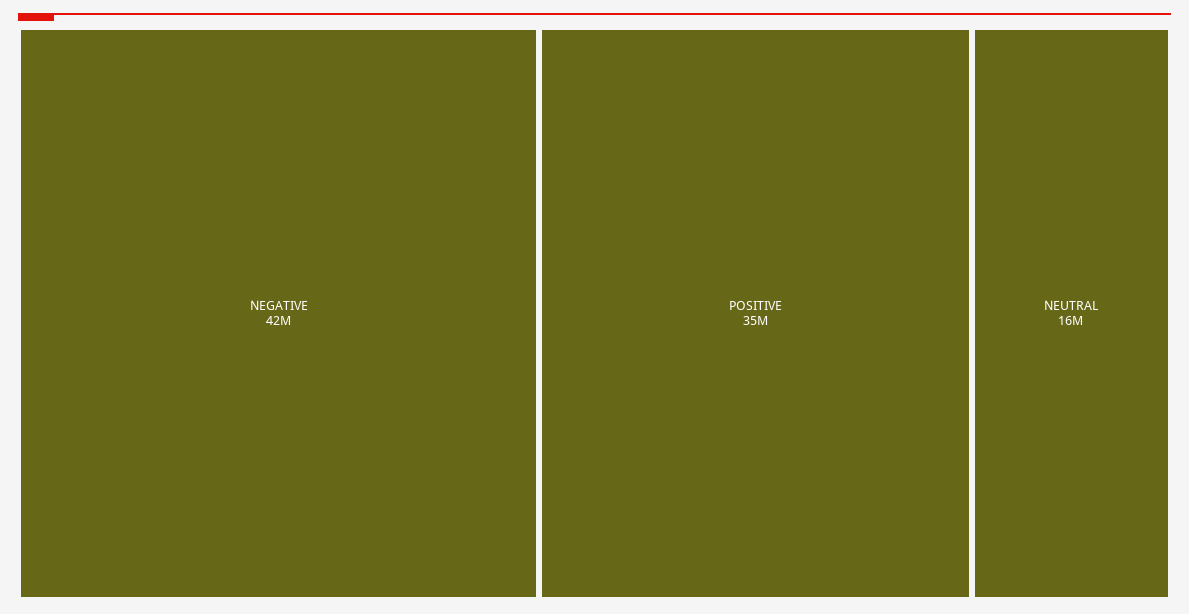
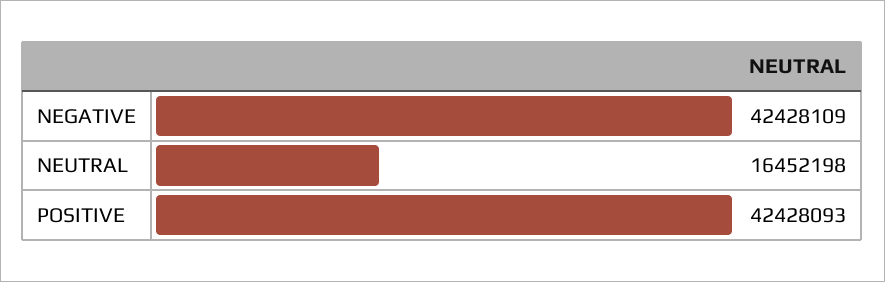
POSITIVE: 35000000 -> 42428093

